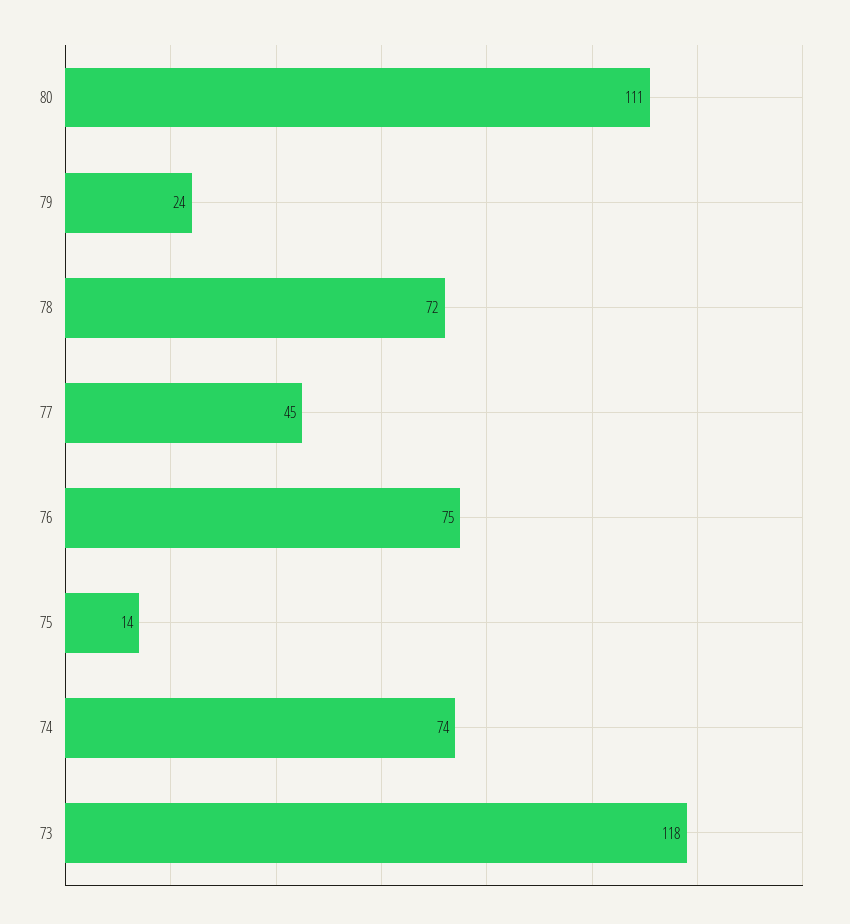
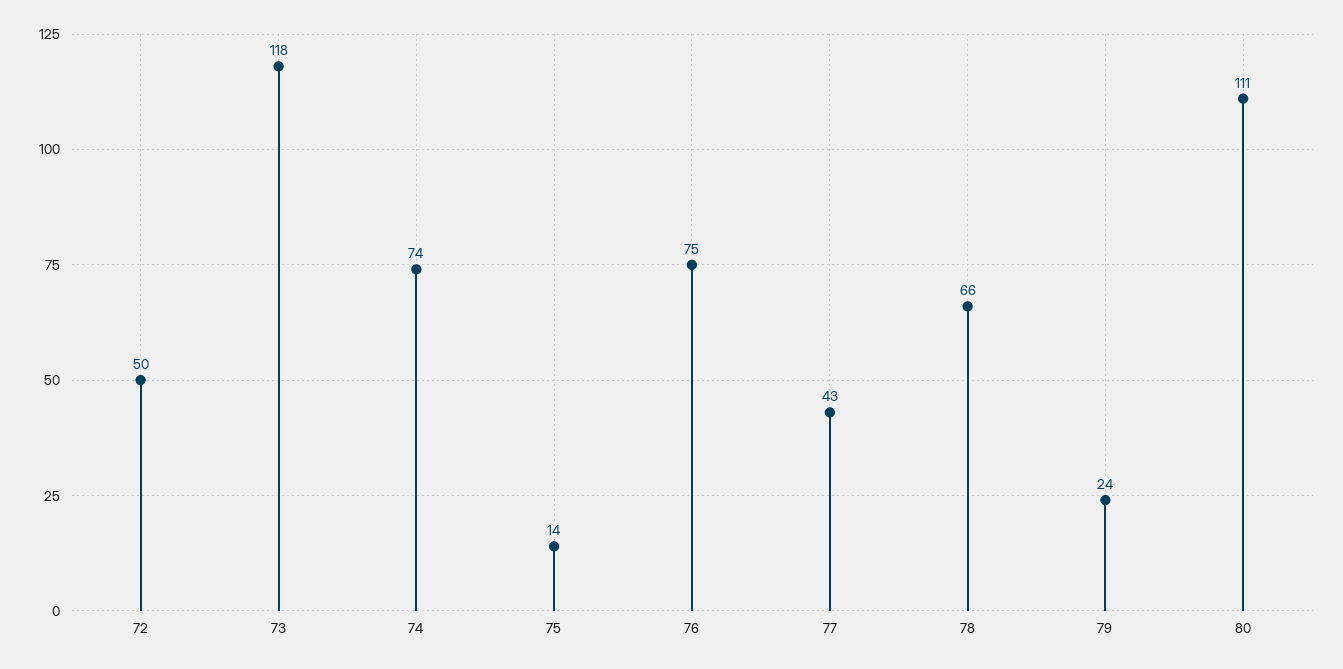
78: 72 -> 66
77: 45 -> 43
72: none -> 50

